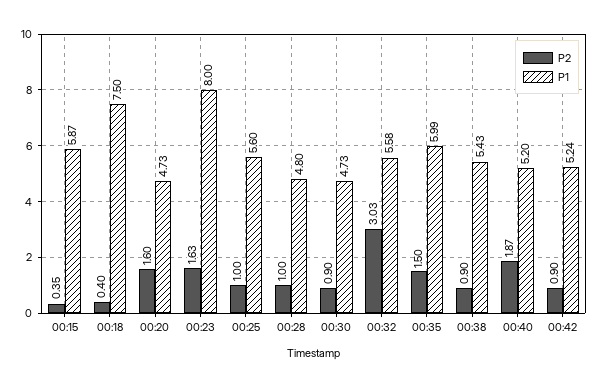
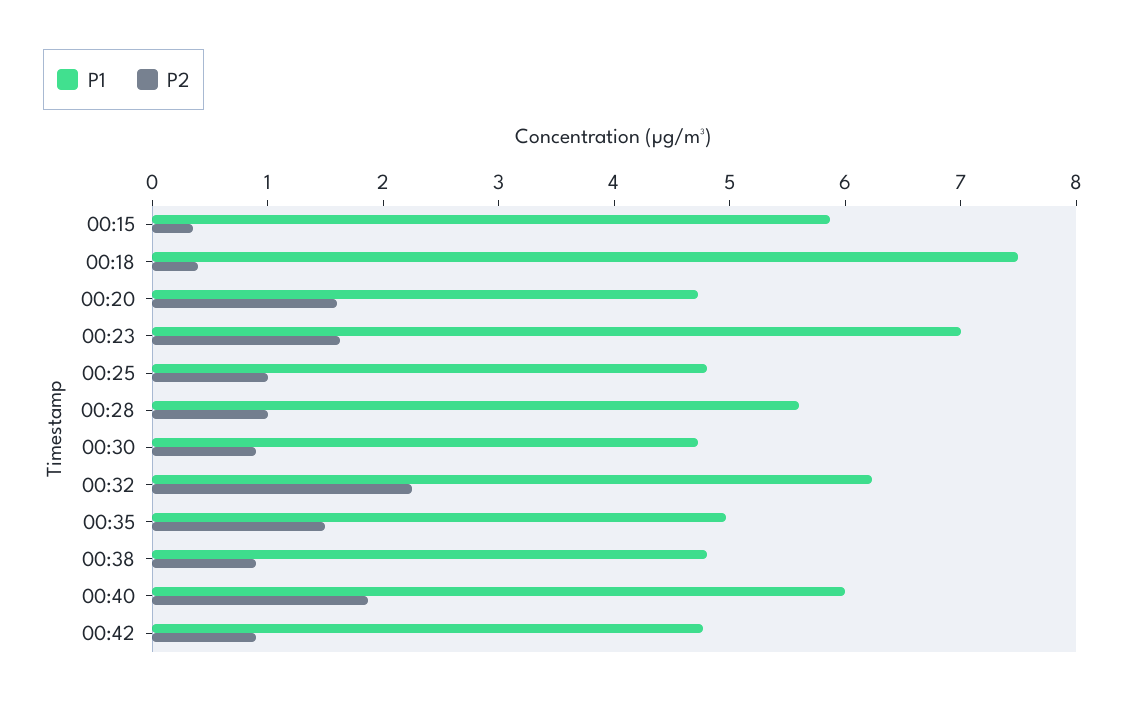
P1, 00:23: 8 -> 7
P1, 00:25: 5.6 -> 4.8
P1, 00:28: 4.8 -> 5.6
P2, 00:32: 3.03 -> 2.2
P1, 00:32: 5.58 -> 6.2
P1, 00:35: 5.99 -> 5
P1, 00:38: 5.43 -> 4.8
P1, 00:40: 5.2 -> 6
P1, 00:42: 5.24 -> 4.8

